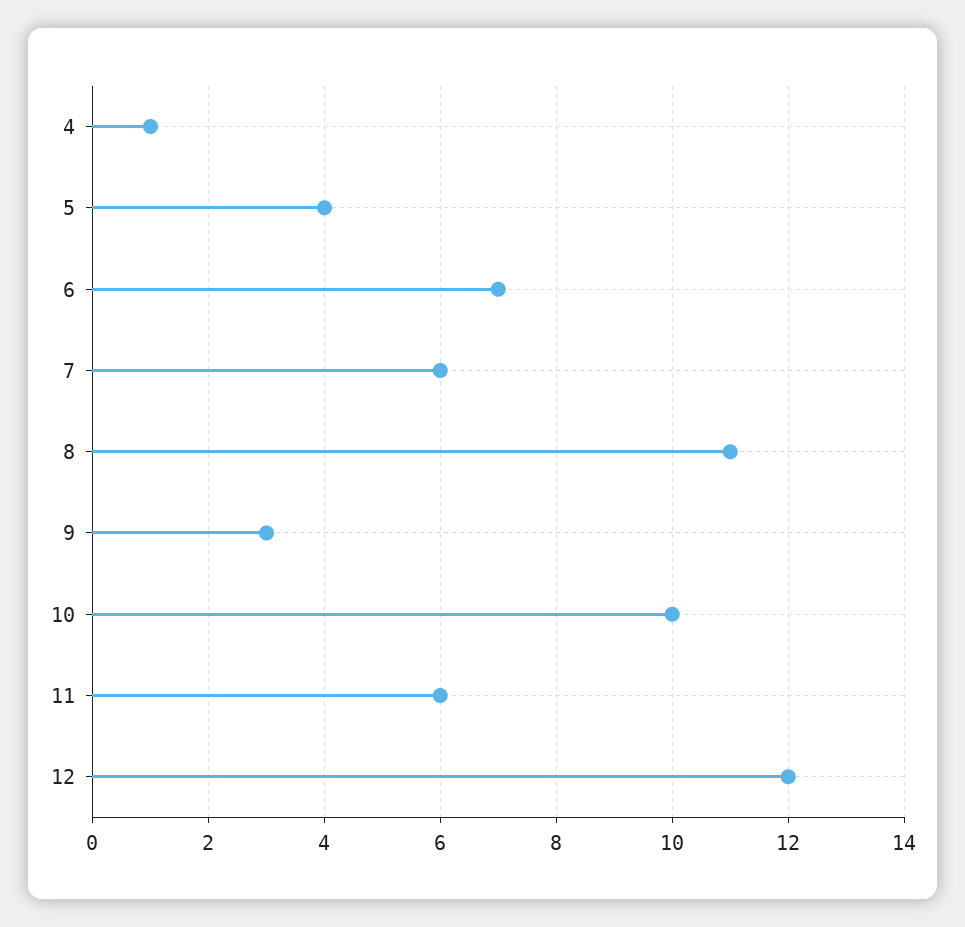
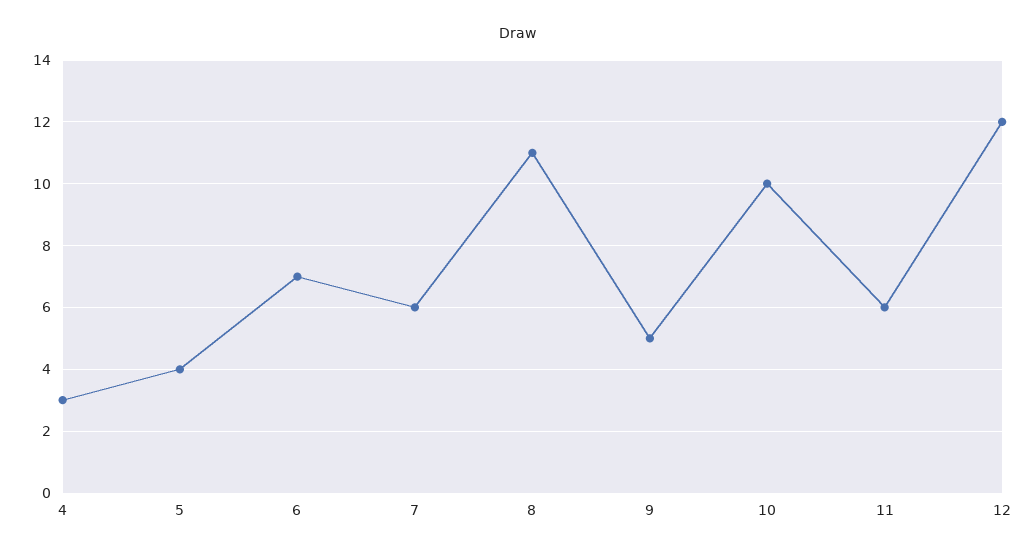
4: 1 -> 3
9: 3 -> 5

